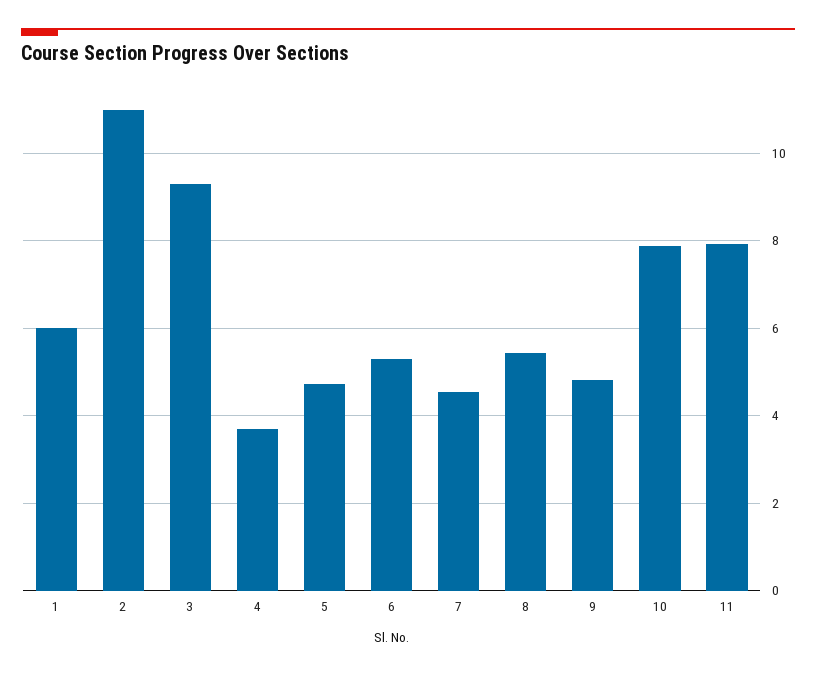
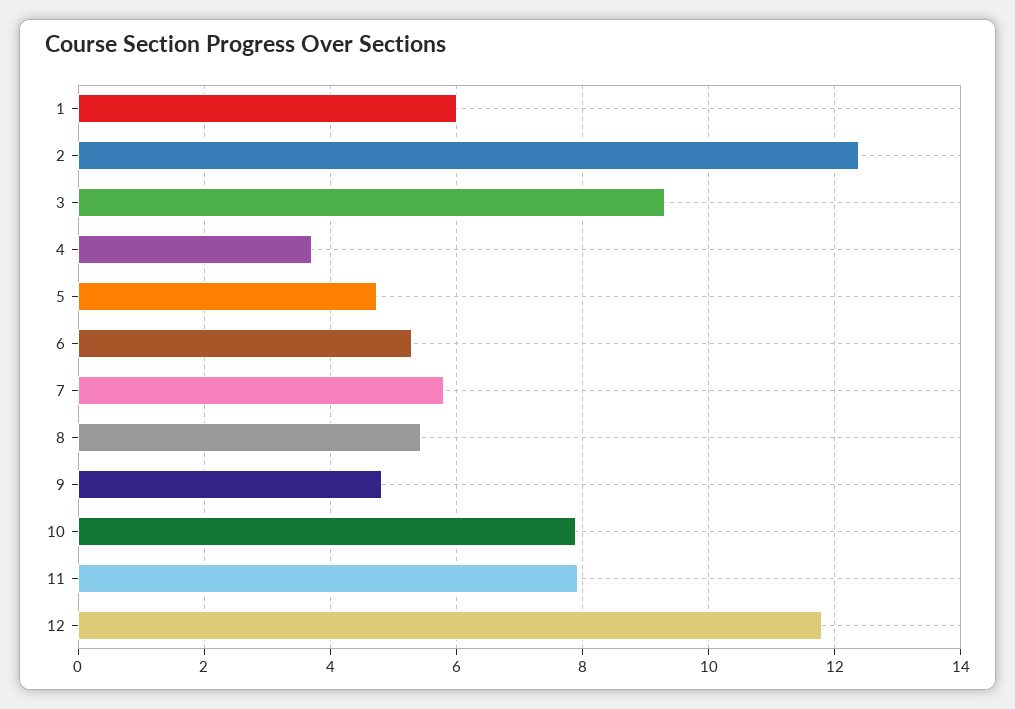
2: 11 -> 12.4
7: 4.6 -> 5.8
12: none -> 11.8

